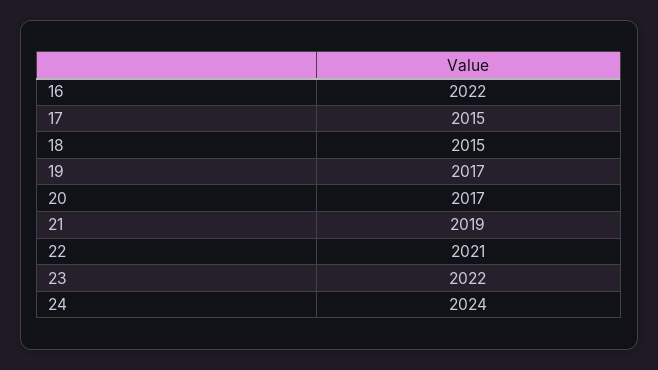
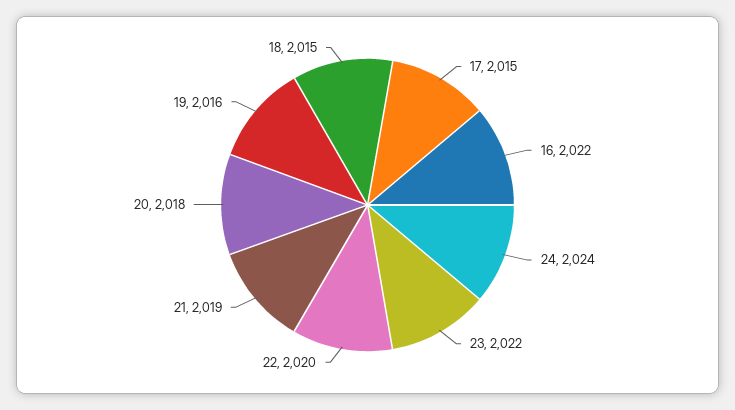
19: 2017 -> 2016
20: 2017 -> 2018
22: 2021 -> 2020

